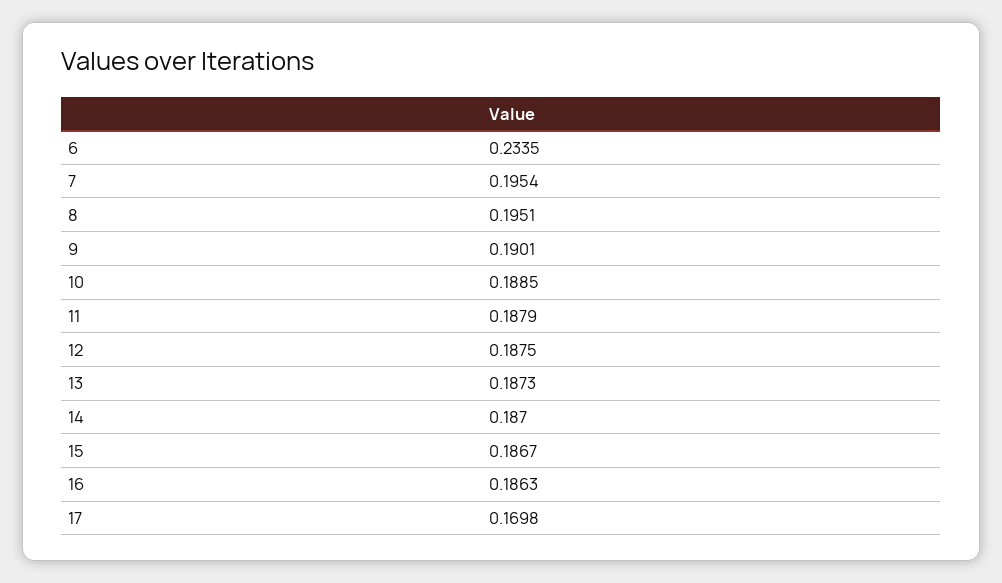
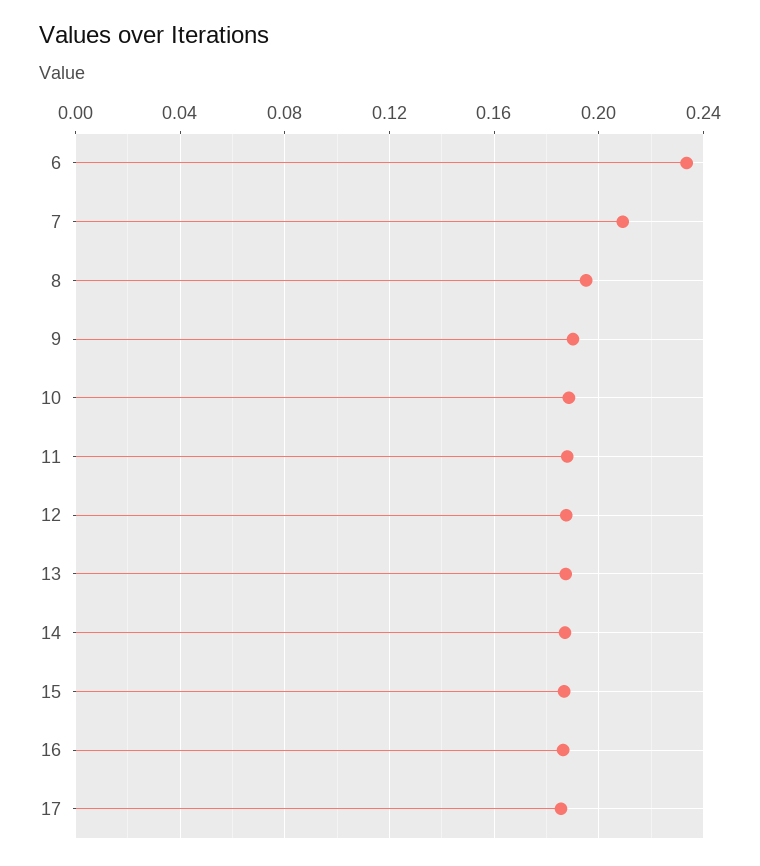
7: 0.1954 -> 0.21
17: 0.1698 -> 0.185

